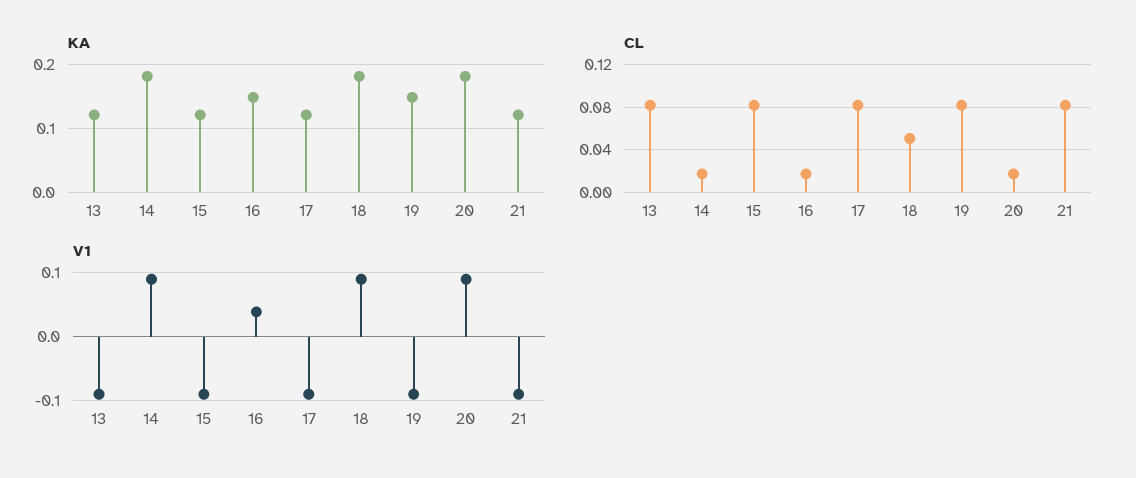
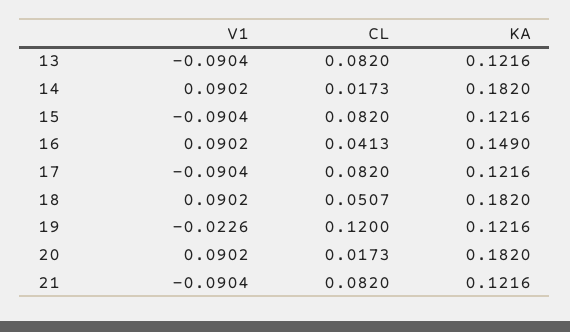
KA, 19: 0.15 -> 0.1216
CL, 16: 0.02 -> 0.0413
CL, 19: 0.08 -> 0.12
V1, 16: 0.04 -> 0.0902
V1, 19: -0.09 -> -0.0226

